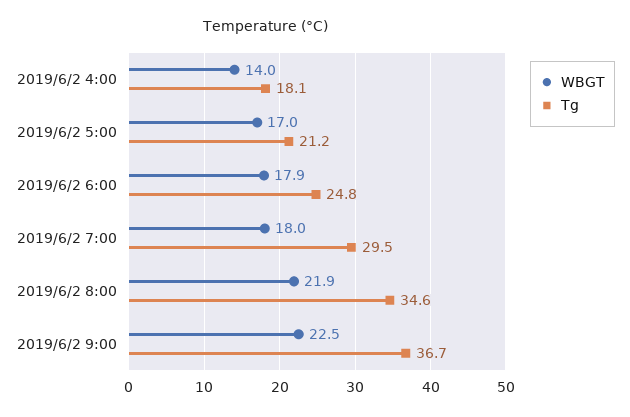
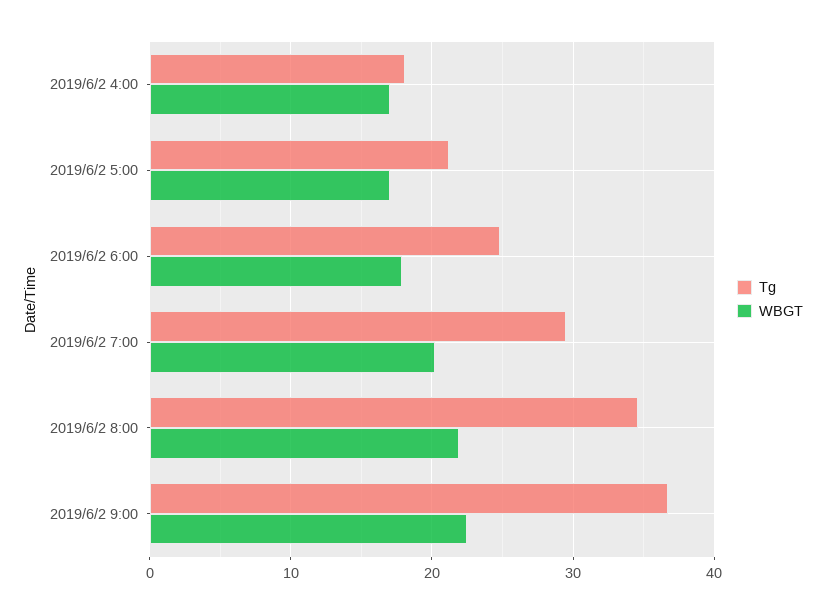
WBGT, 2019/6/2 4:00: 14 -> 17
WBGT, 2019/6/2 7:00: 18 -> 20

